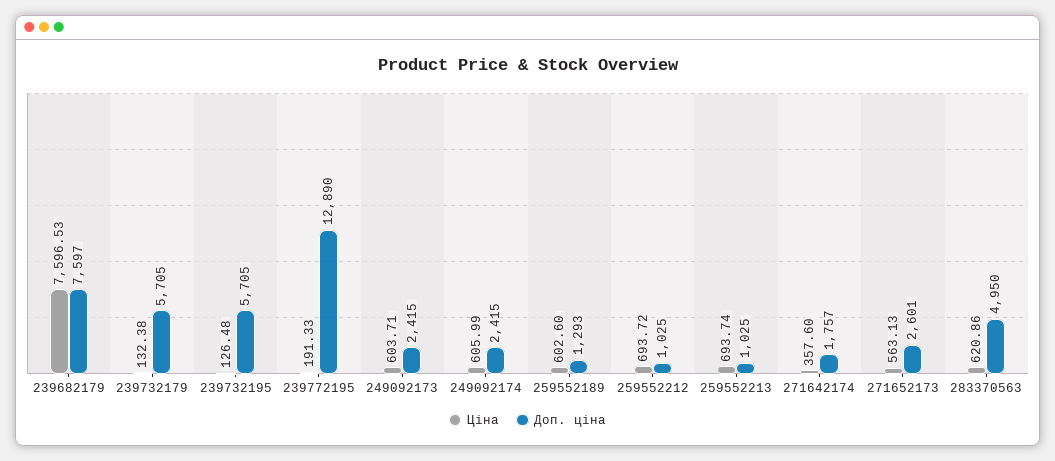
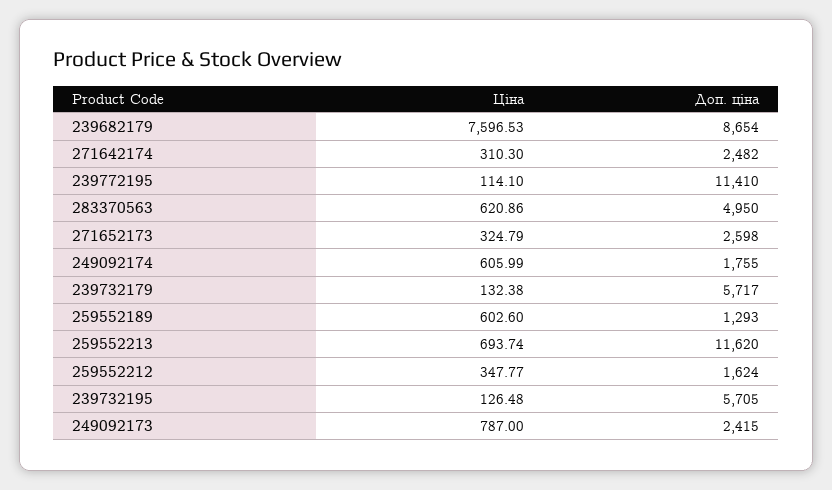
Доп. ціна, 239682179: 7597 -> 8654
Доп. ціна, 239732179: 5705 -> 5717
Ціна, 239772195: 191.33 -> 114.1
Доп. ціна, 239772195: 12890 -> 11410
Ціна, 249092173: 603.71 -> 787
Доп. ціна, 249092174: 2415 -> 1755
Ціна, 259552212: 693.72 -> 347.77
Доп. ціна, 259552212: 1025 -> 1624
Доп. ціна, 259552213: 1025 -> 11620
Ціна, 271642174: 357.6 -> 310.3
Доп. ціна, 271642174: 1757 -> 2482
Ціна, 271652173: 563.13 -> 324.79
Доп. ціна, 271652173: 2601 -> 2598

